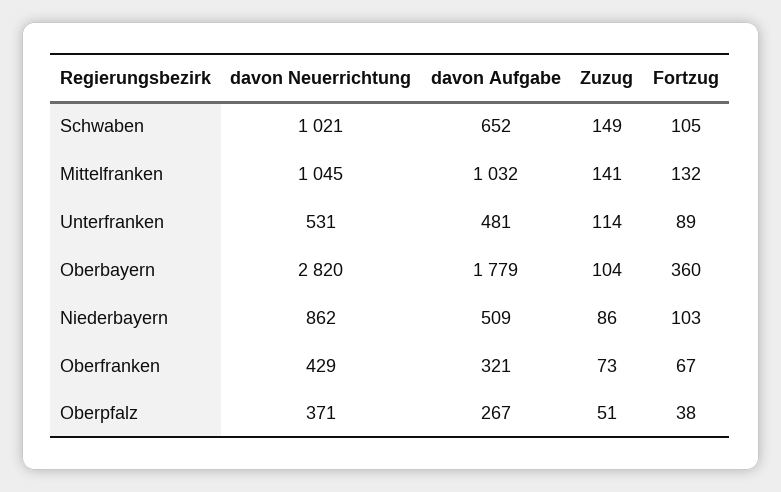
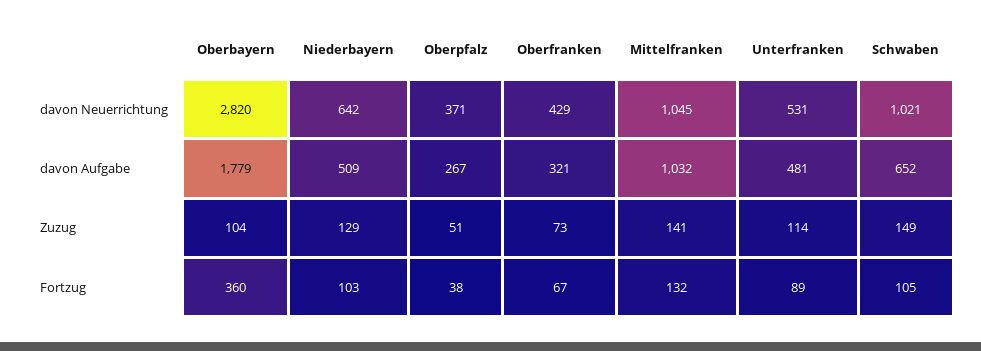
davon Neuerrichtung, Niederbayern: 862 -> 642
Zuzug, Niederbayern: 86 -> 129

